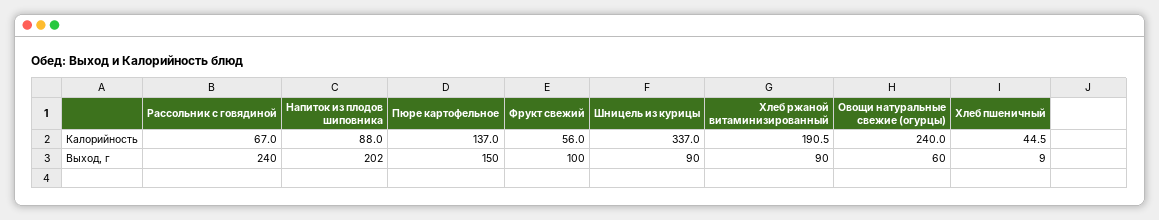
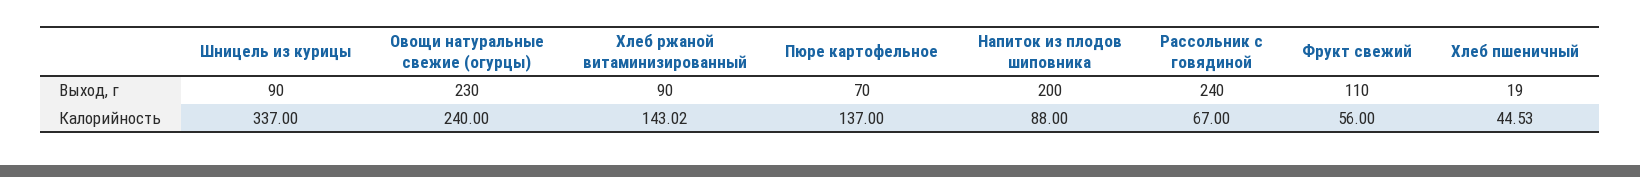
Хлеб ржаной витаминизированный, Калорийность: 190.5 -> 143.02
Напиток из плодов шиповника, Выход, г: 202 -> 200
Пюре картофельное, Выход, г: 150 -> 70
Фрукт свежий, Выход, г: 100 -> 110
Овощи натуральные свежие (огурцы), Выход, г: 60 -> 230
Хлеб пшеничный, Выход, г: 9 -> 19

